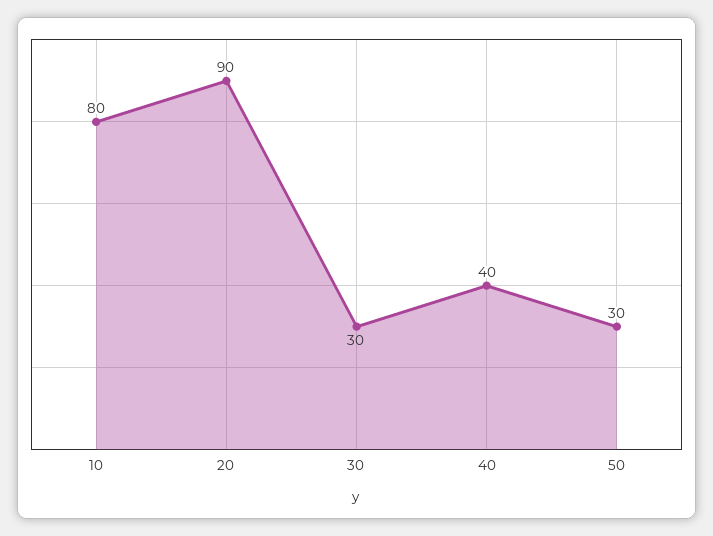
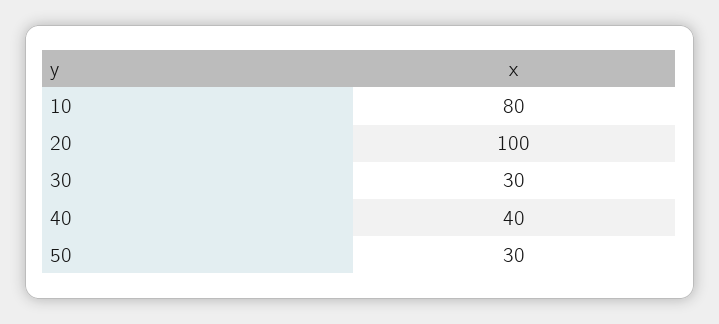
20: 90 -> 100

